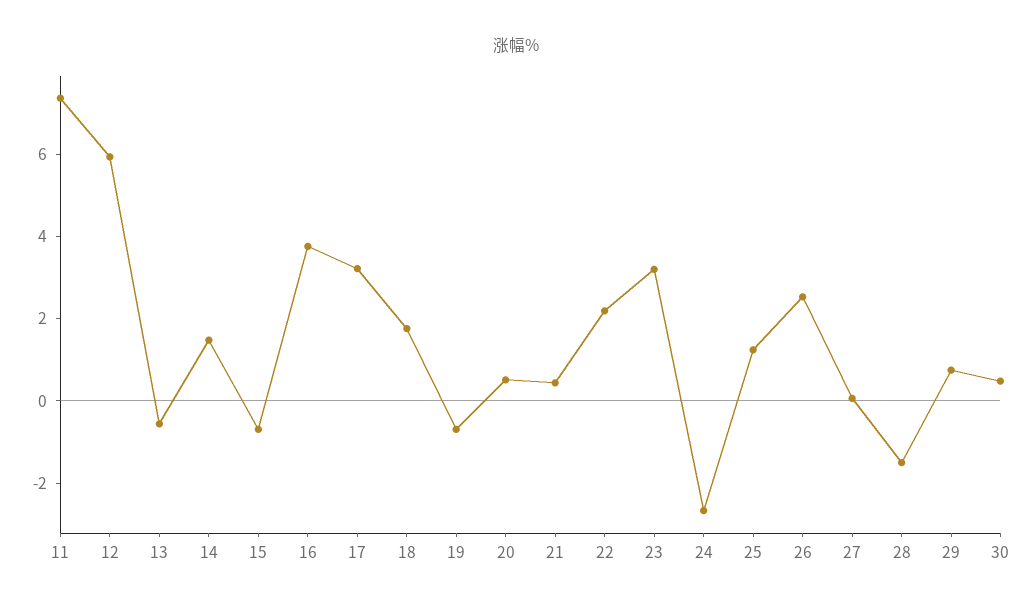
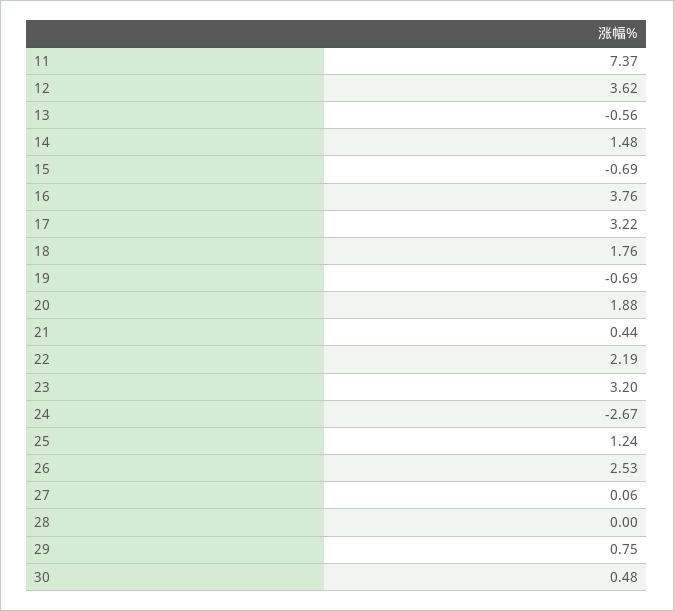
12: 6 -> 3.62
20: 0.5 -> 1.88
28: -1.5 -> 0

